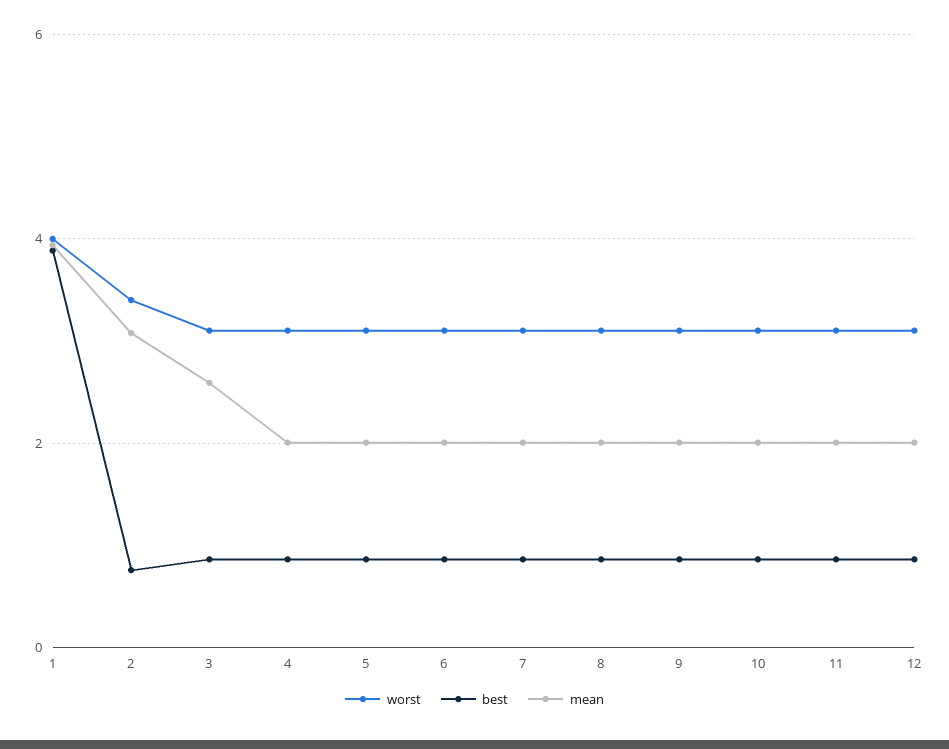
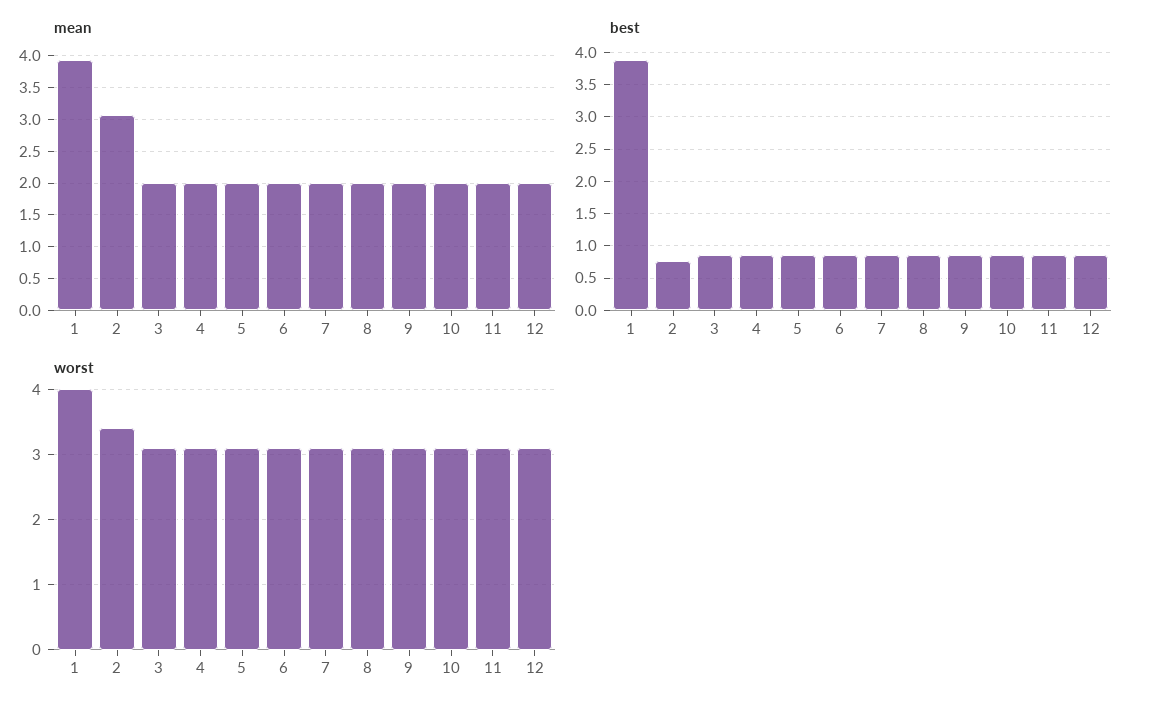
mean, 3: 2.6 -> 2

